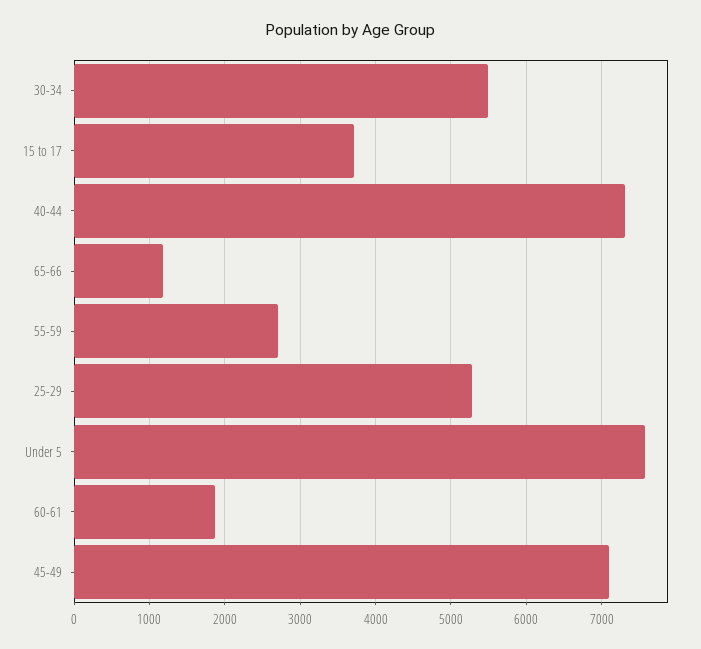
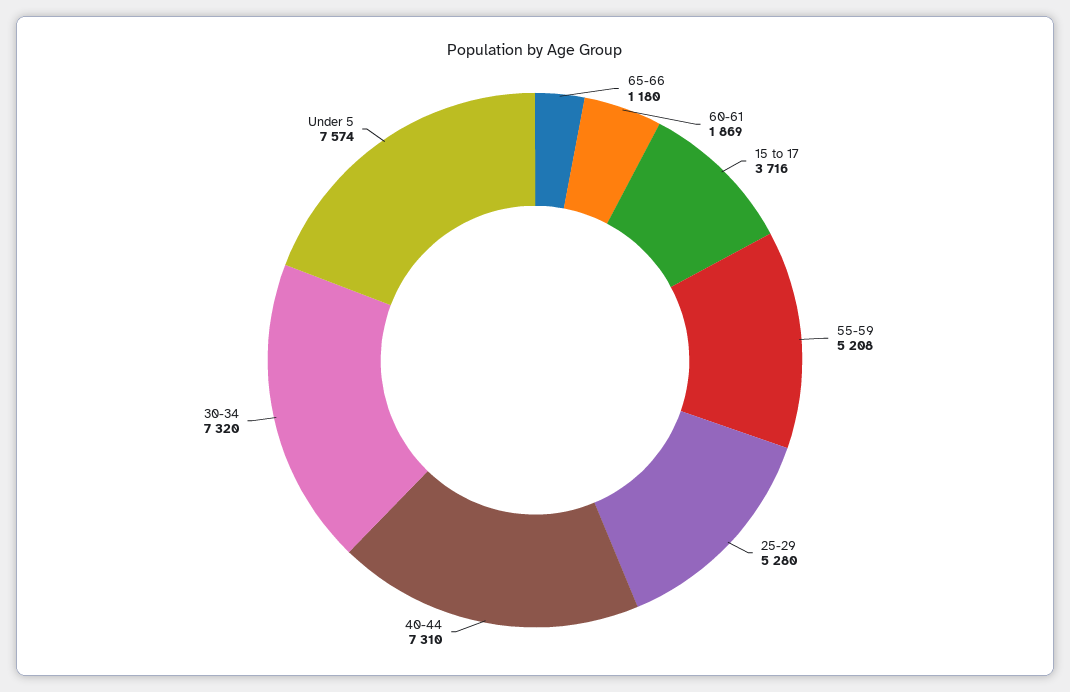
30-34: 5500 -> 7320
55-59: 2700 -> 5208
45-49: 7100 -> none

